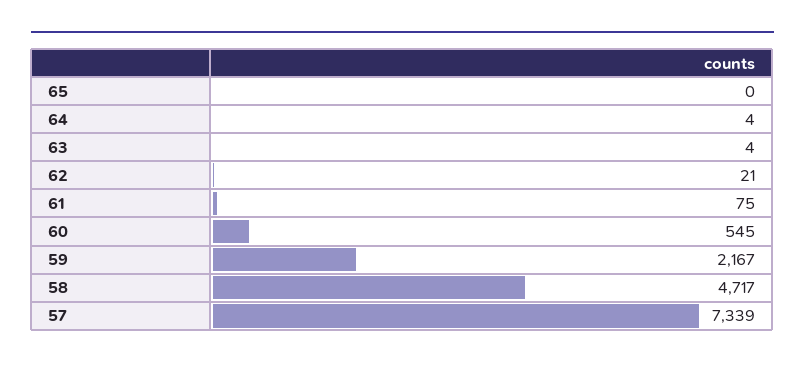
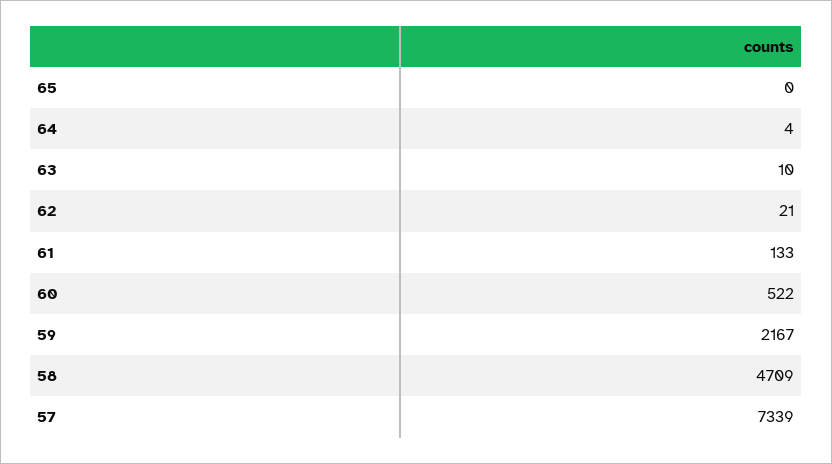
63: 4 -> 10
61: 75 -> 133
60: 545 -> 522
58: 4717 -> 4709

